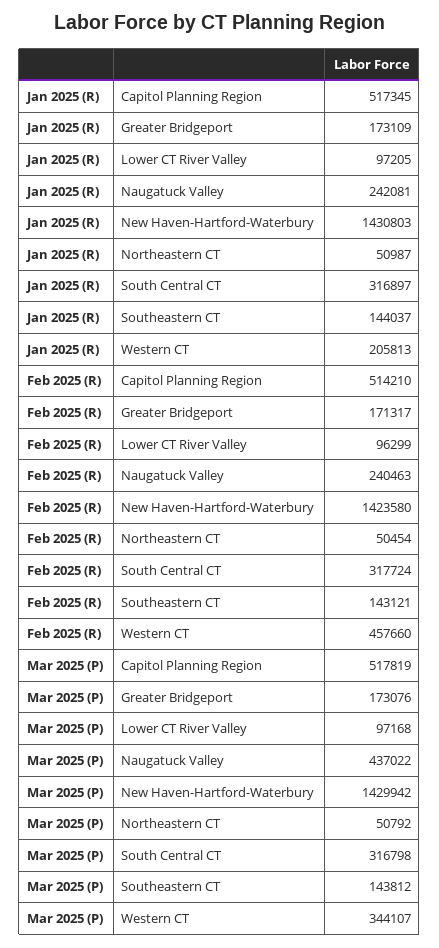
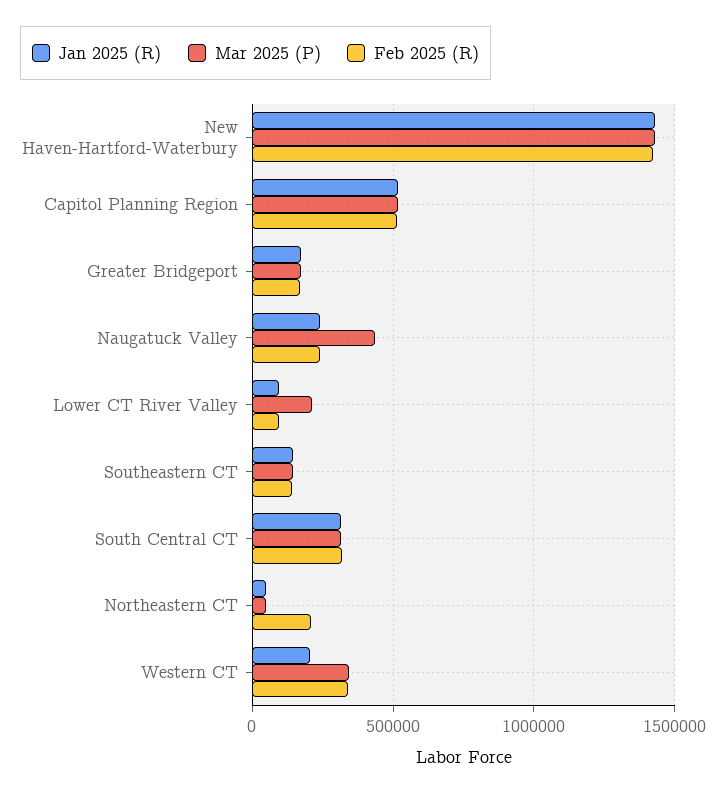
Feb 2025 (R), Northeastern CT: 50454 -> 200000
Feb 2025 (R), Western CT: 457660 -> 350000
Mar 2025 (P), Lower CT River Valley: 97168 -> 200000

